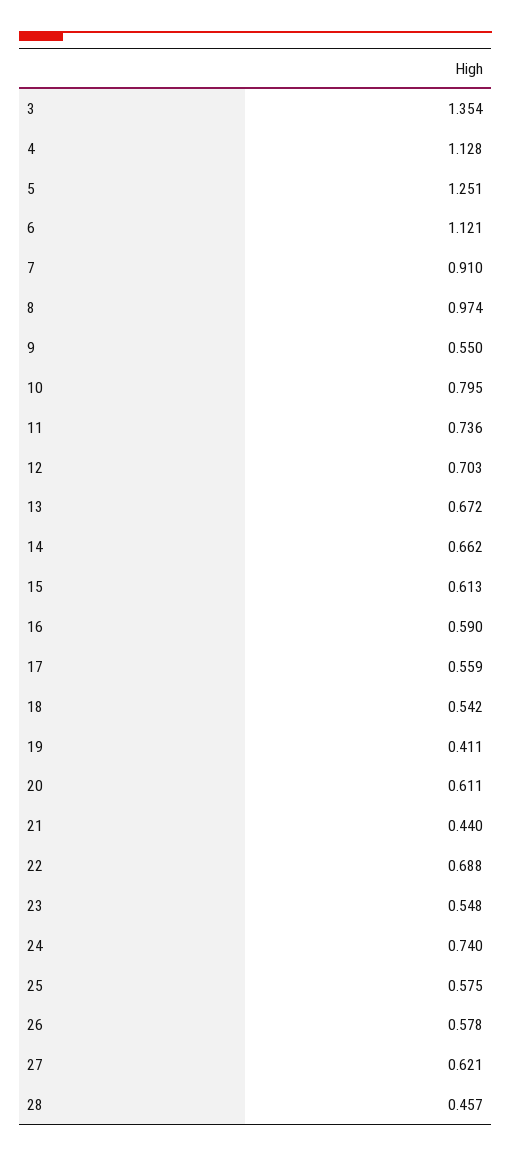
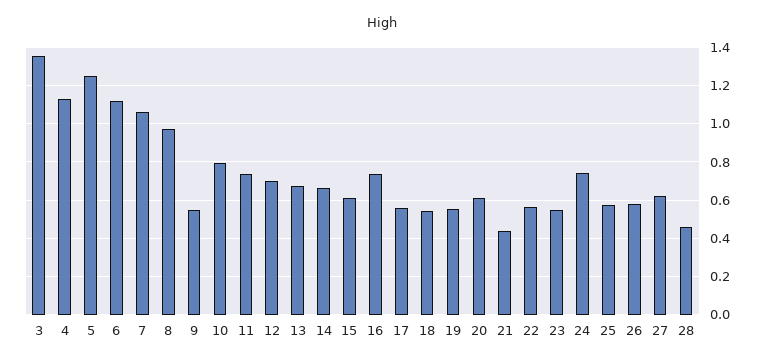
7: 0.91 -> 1.05
16: 0.59 -> 0.75
19: 0.411 -> 0.55
22: 0.688 -> 0.55

